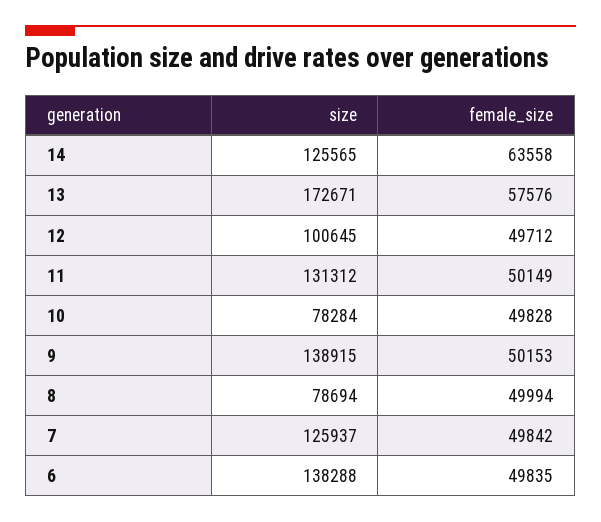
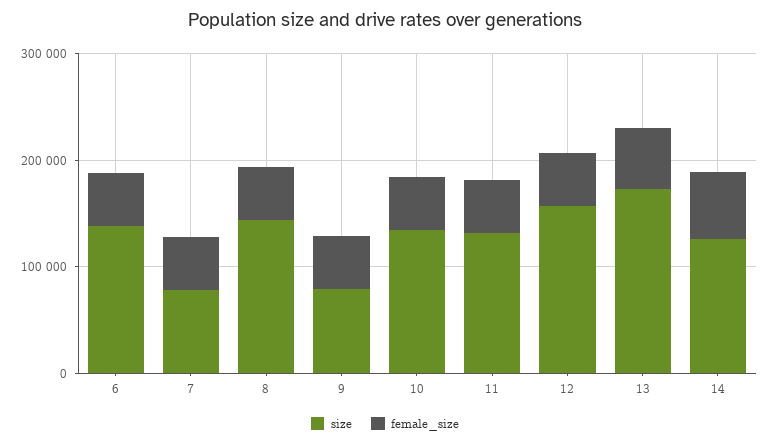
size, 12: 100645 -> 160000
size, 10: 78284 -> 140000
size, 9: 138915 -> 80000
size, 8: 78694 -> 140000
size, 7: 125937 -> 80000

